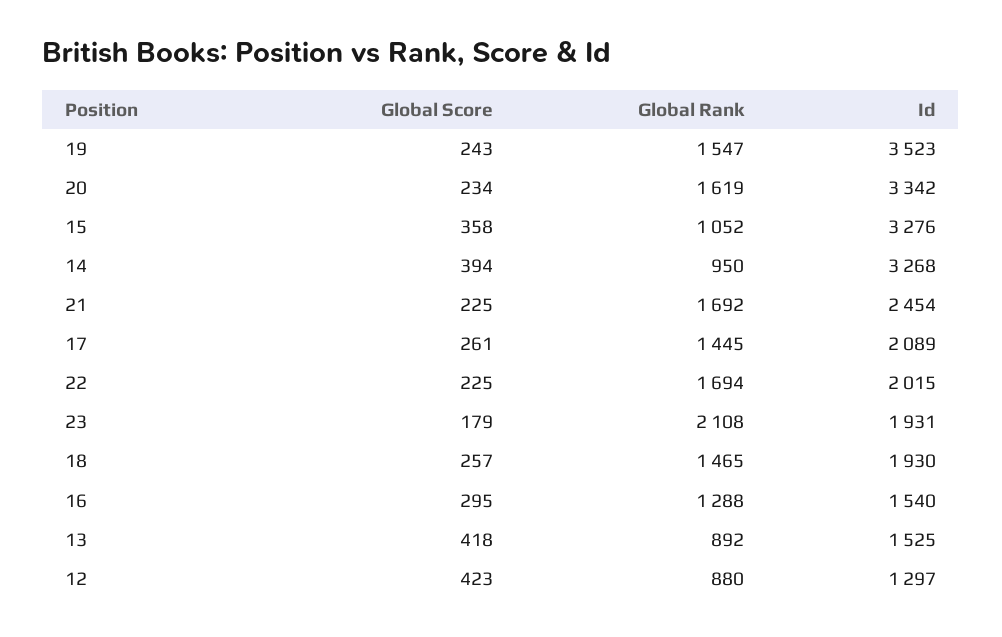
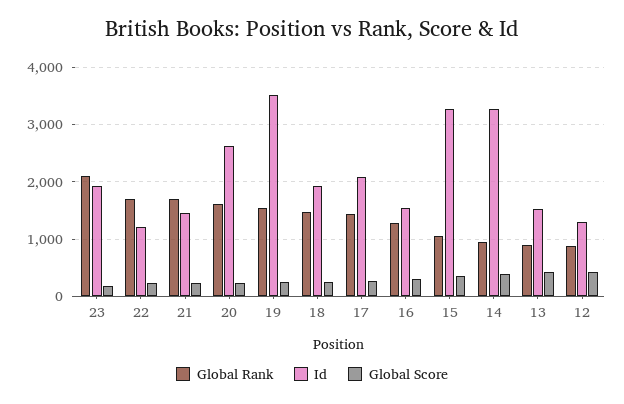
Id, 20: 3342 -> 2600
Id, 21: 2454 -> 1400
Id, 22: 2015 -> 1200

